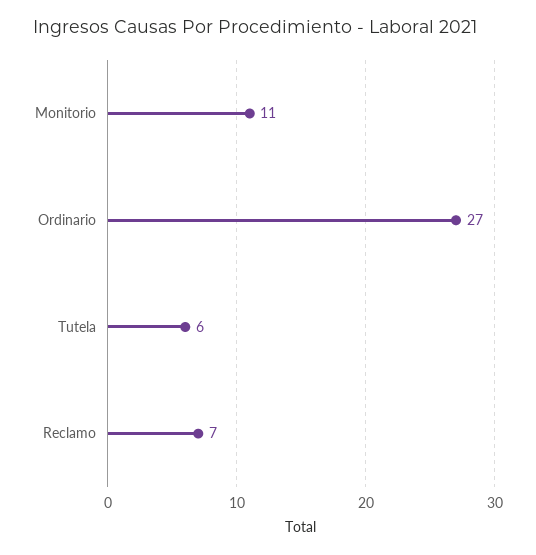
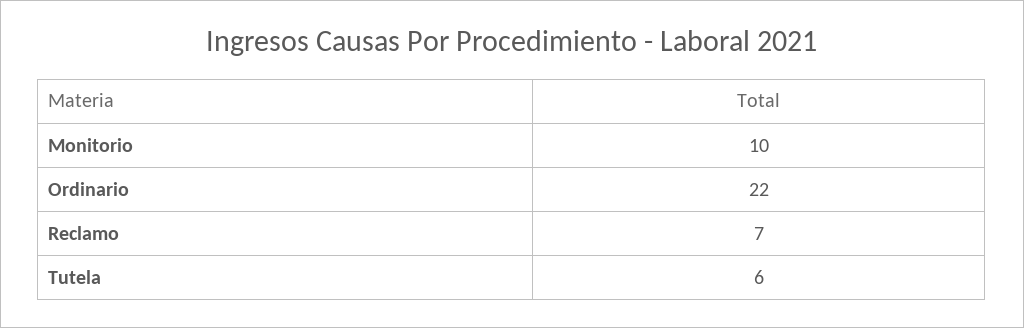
Monitorio: 11 -> 10
Ordinario: 27 -> 22

